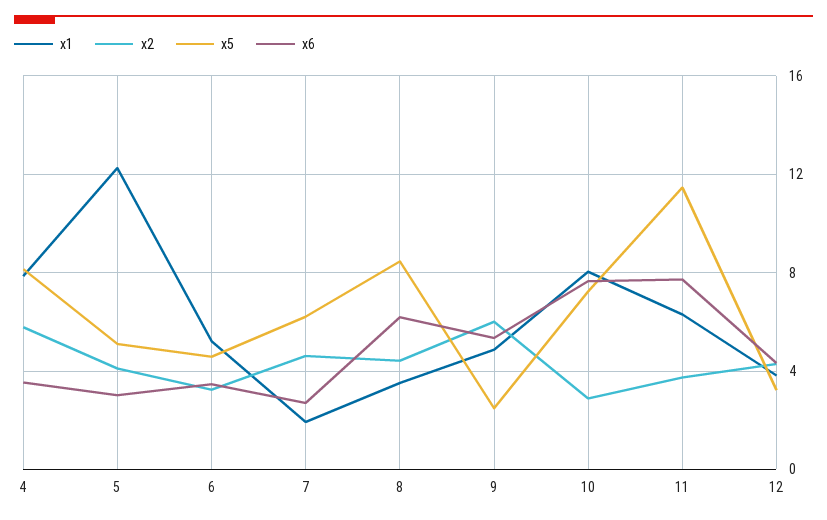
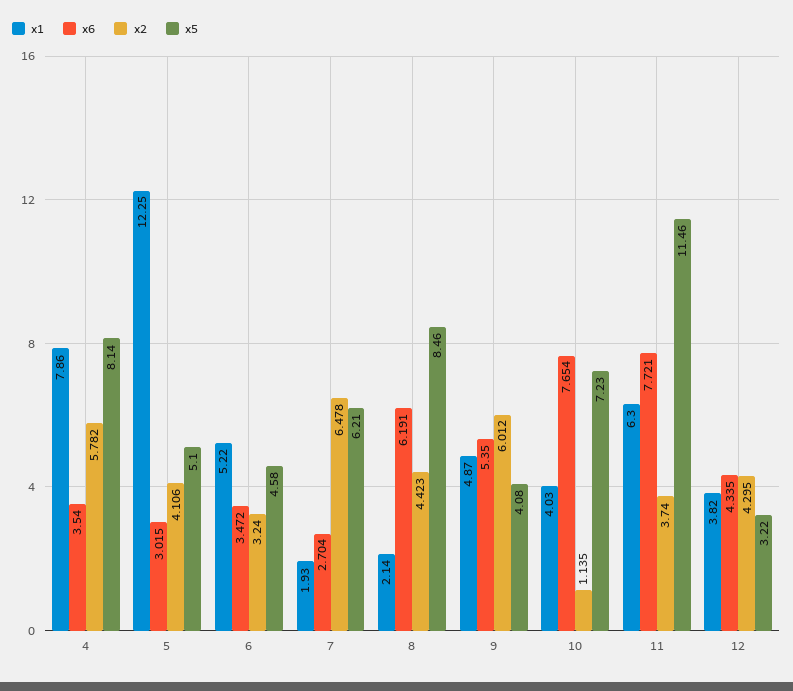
x2, 7: 4.5 -> 6.478
x1, 8: 3.5 -> 2.14
x5, 9: 2.5 -> 4.08
x1, 10: 8 -> 4.03
x2, 10: 3 -> 1.135

